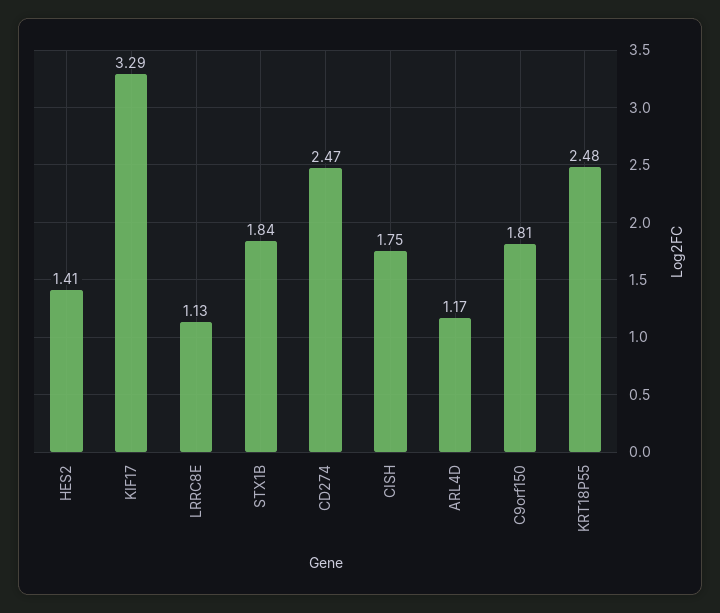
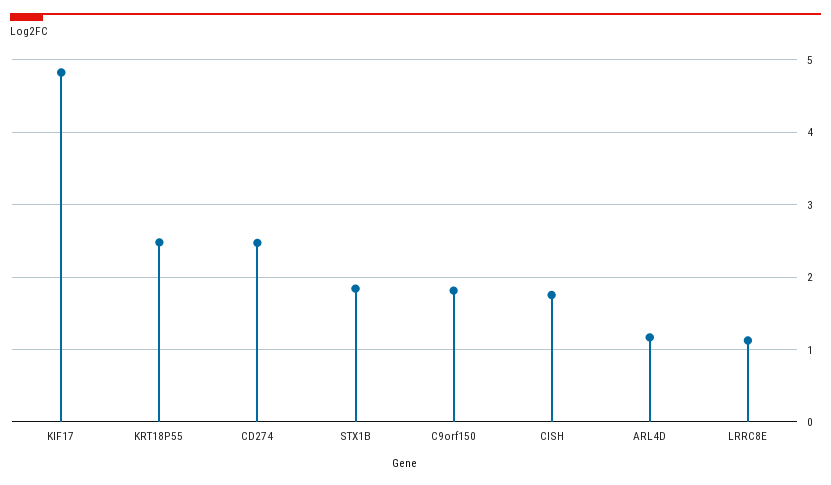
HES2: 1.41 -> none
KIF17: 3.29 -> 4.8

